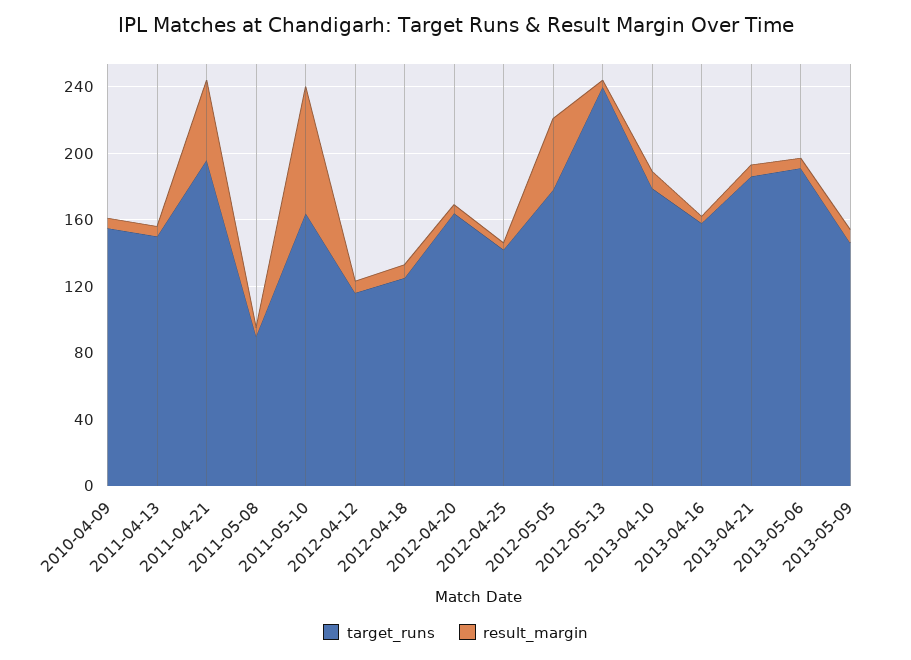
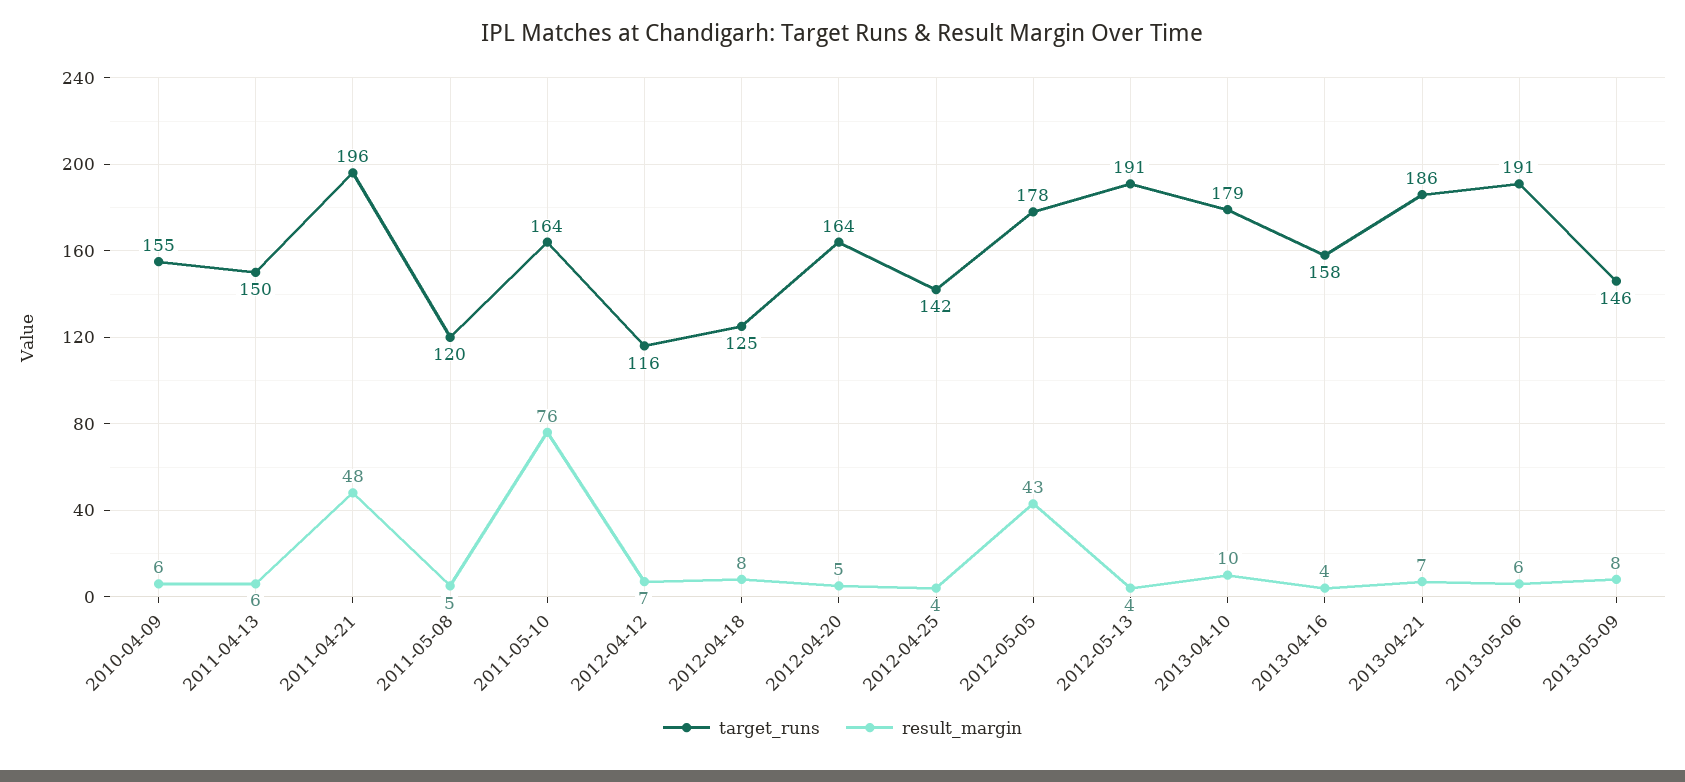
target_runs, 2011-05-08: 90 -> 120
target_runs, 2012-05-13: 240 -> 191

